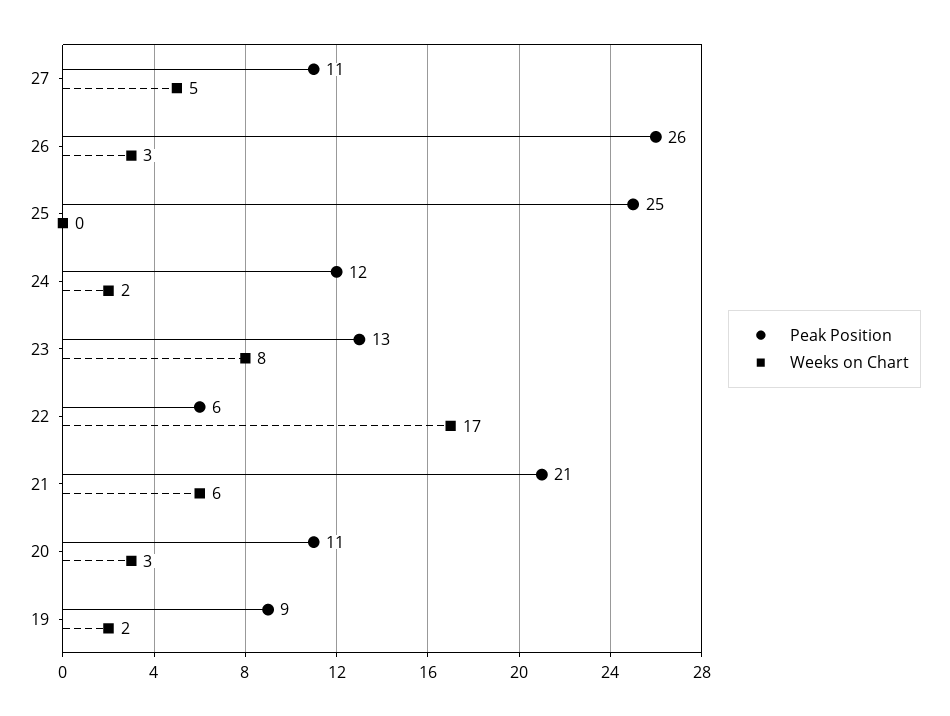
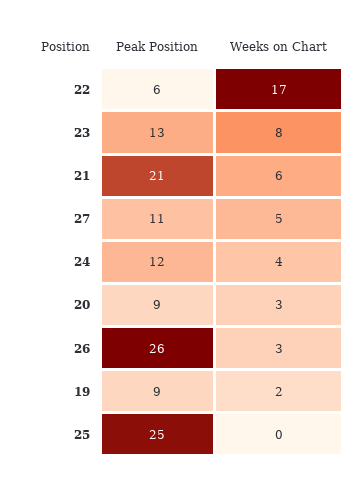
Weeks on Chart, 24: 2 -> 4
Peak Position, 20: 11 -> 9

